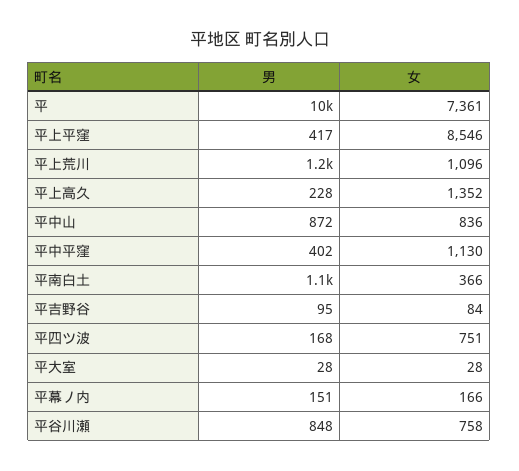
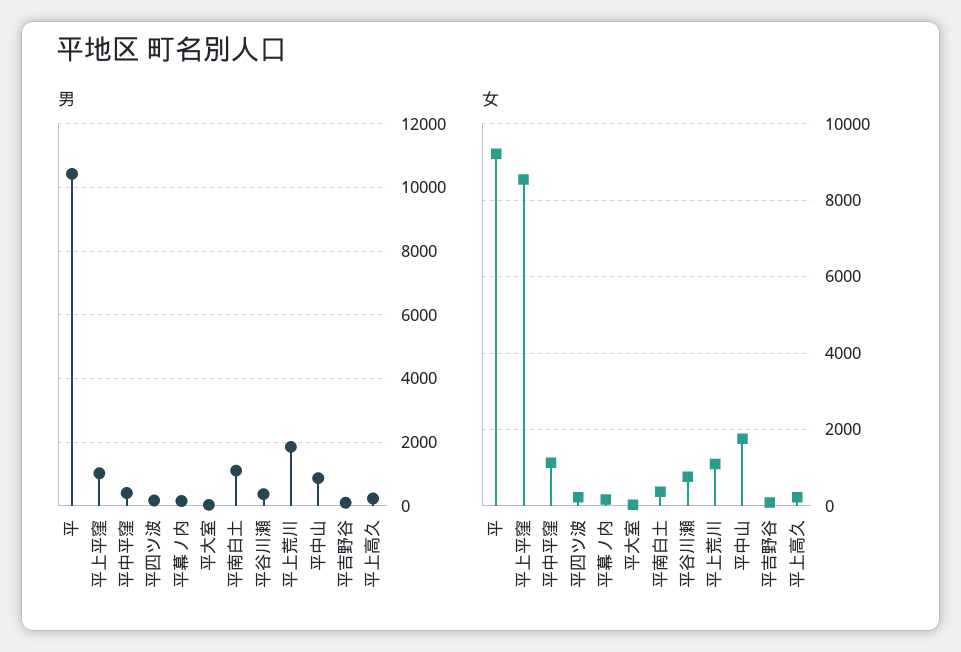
女, 平: 7361 -> 9200
男, 平上平窪: 417 -> 1000
男, 平上荒川: 1200 -> 1800
女, 平上高久: 1352 -> 200
女, 平中山: 836 -> 1800
女, 平四ツ波: 751 -> 200
男, 平谷川瀬: 848 -> 400

